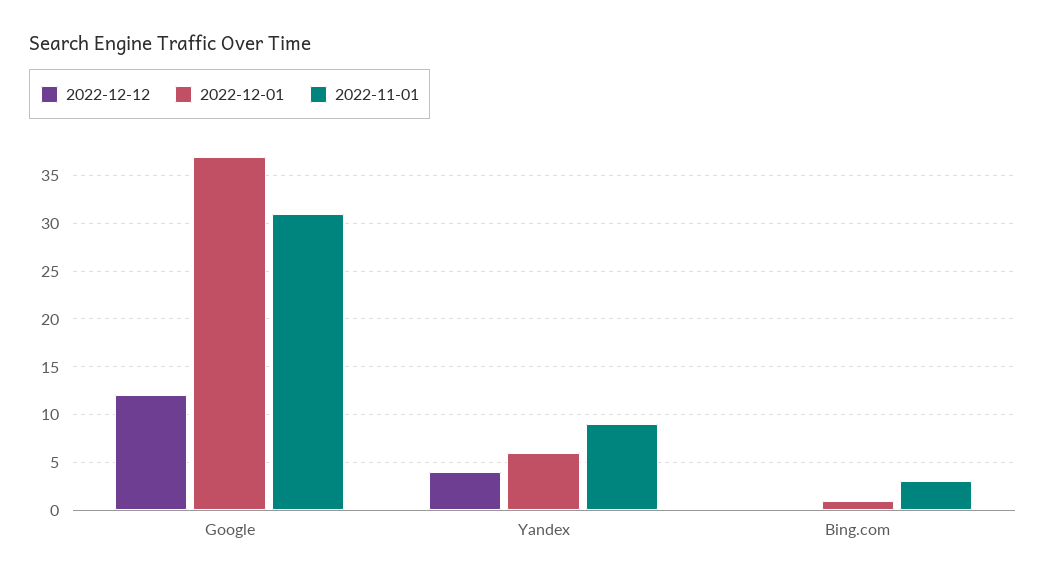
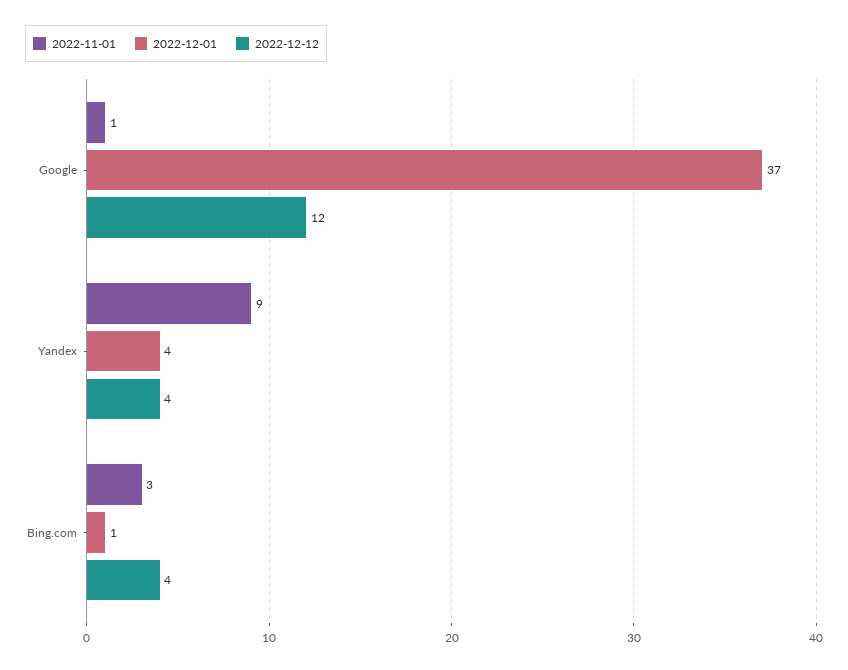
2022-11-01, Google: 31 -> 1
2022-12-01, Yandex: 6 -> 4
2022-12-12, Bing.com: 0 -> 4

